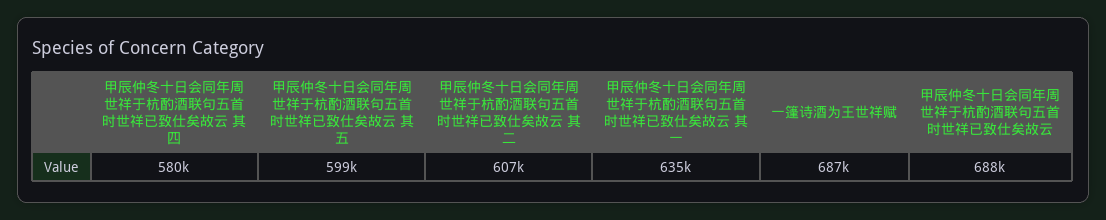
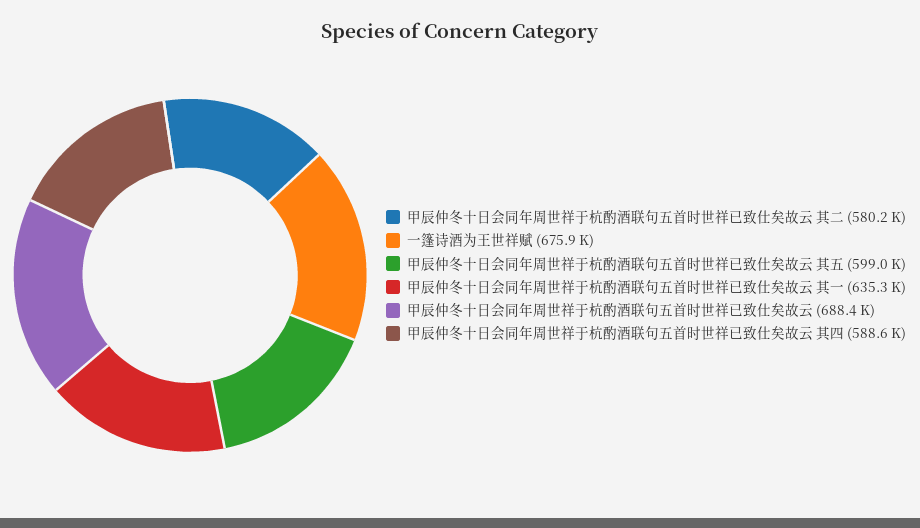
甲辰仲冬十日会同年周世祥于杭酌酒联句五首时世祥已致仕矣故云 其四: 580000 -> 588600
甲辰仲冬十日会同年周世祥于杭酌酒联句五首时世祥已致仕矣故云 其二: 607000 -> 580200
一篷诗酒为王世祥赋: 687000 -> 675900

